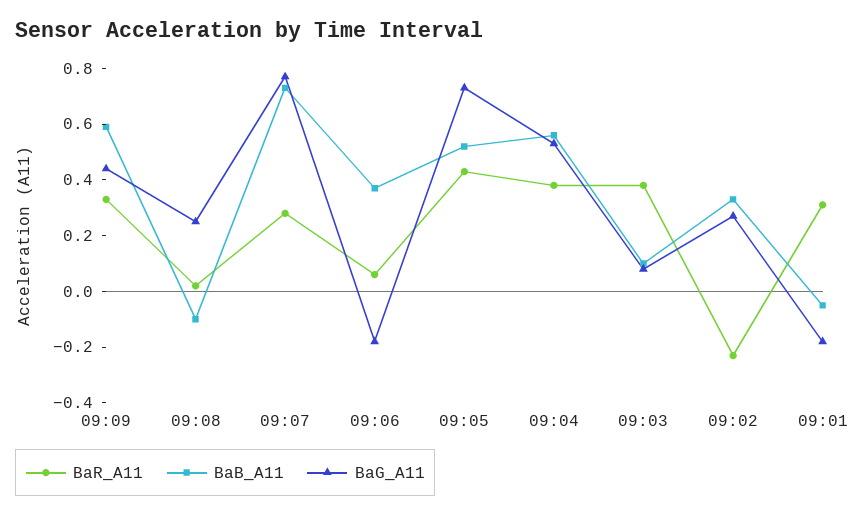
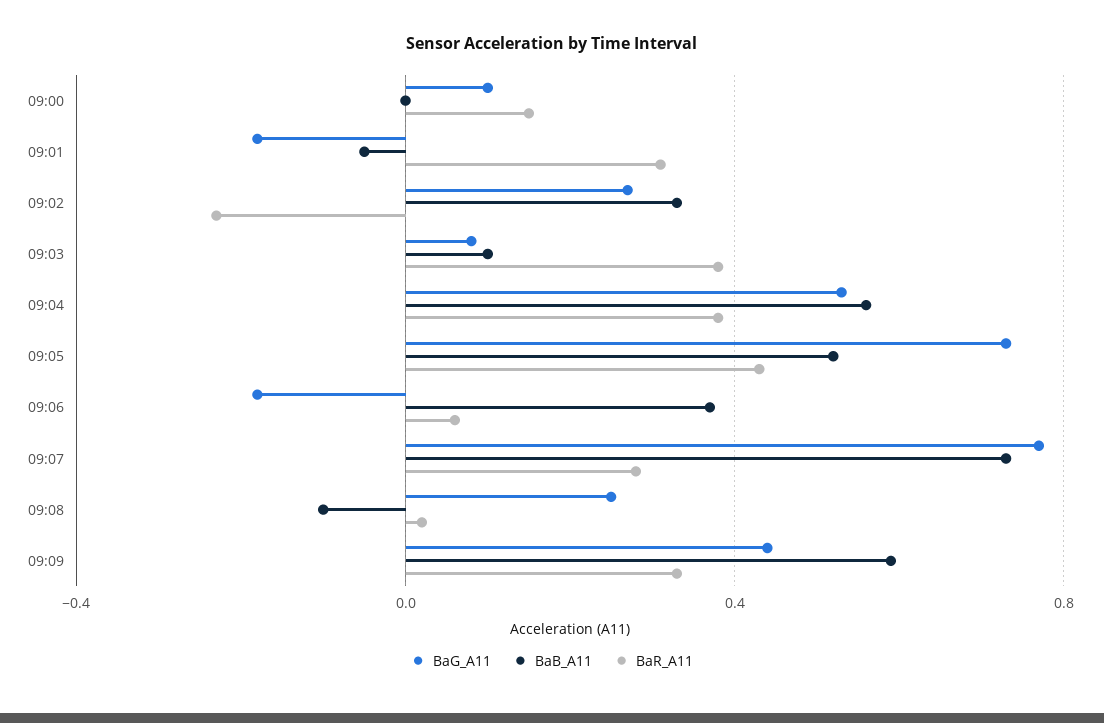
BaG_A11, 09:00: none -> 0.1
BaB_A11, 09:00: none -> 0
BaR_A11, 09:00: none -> 0.15

